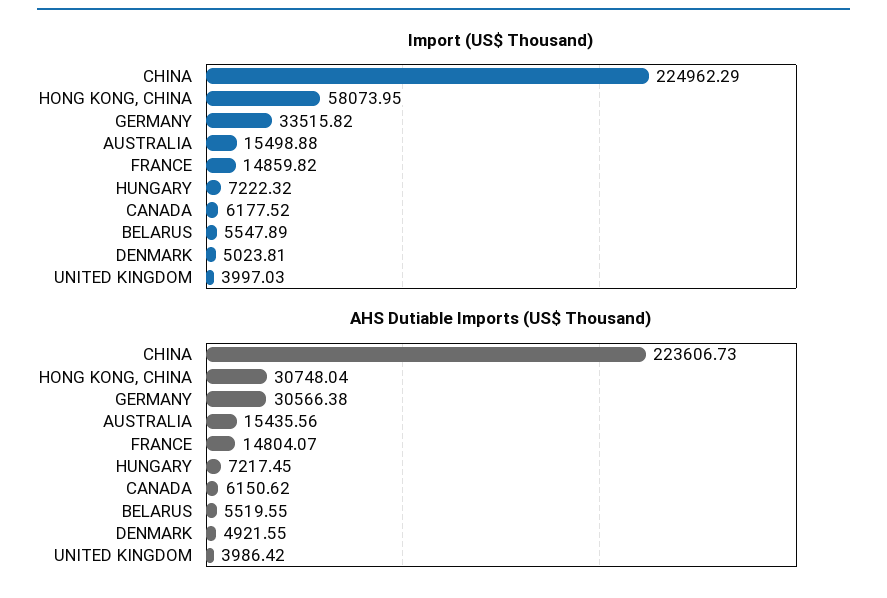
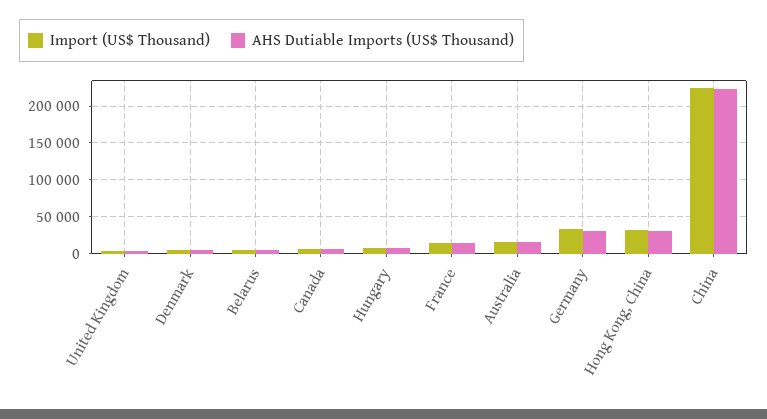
Import (US$ Thousand), HONG KONG, CHINA: 58073.95 -> 30000

